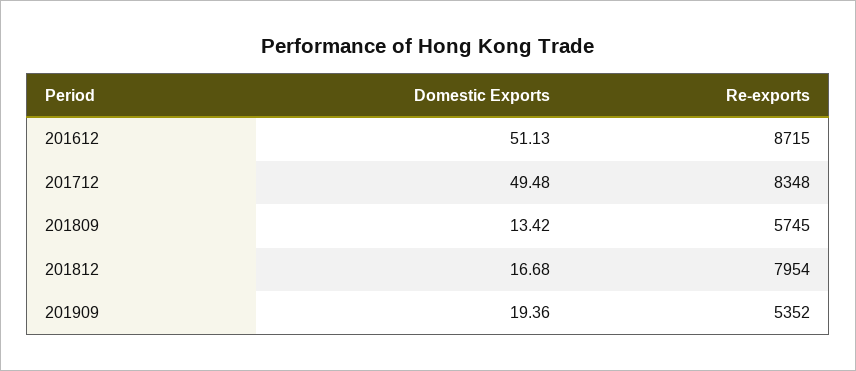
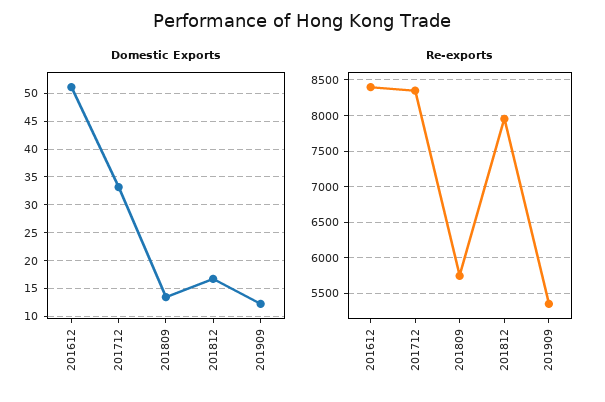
Re-exports, 201612: 8715 -> 8400
Domestic Exports, 201712: 49.48 -> 32.5
Domestic Exports, 201909: 19.36 -> 12.5

